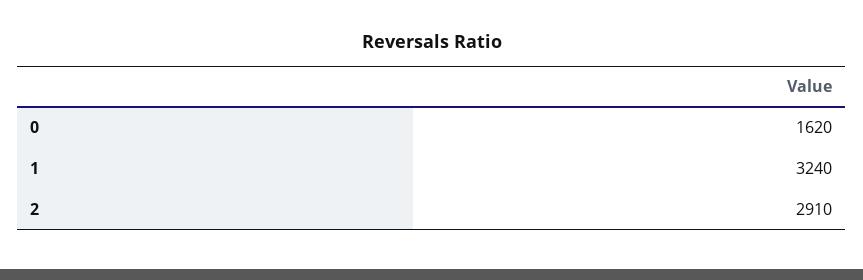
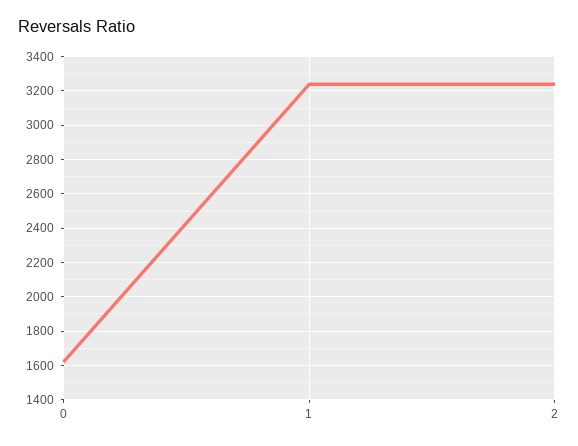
2: 2910 -> 3250

